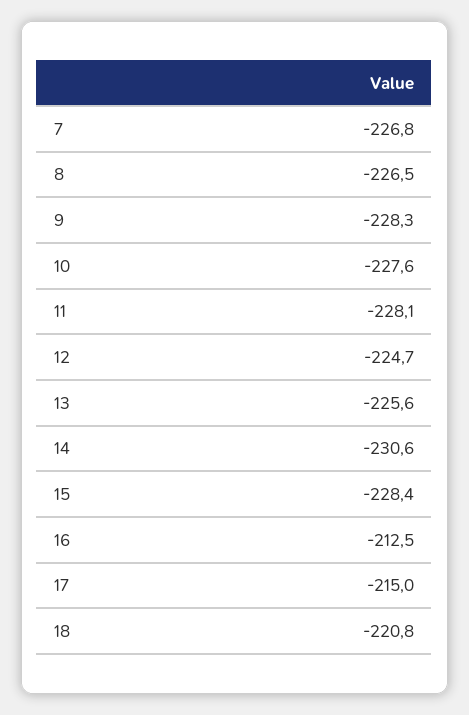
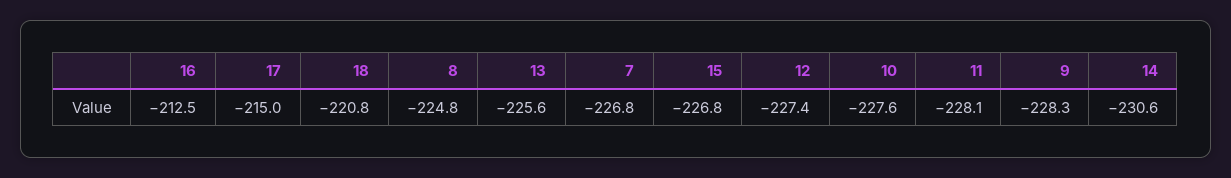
8: -226.5 -> -224.8
12: -224.7 -> -227.4
15: -228.4 -> -226.8

